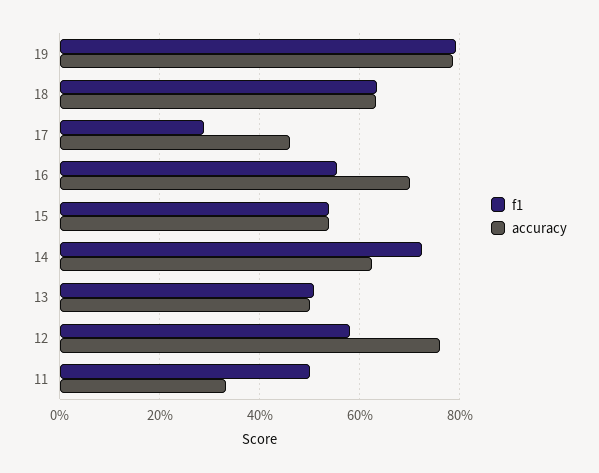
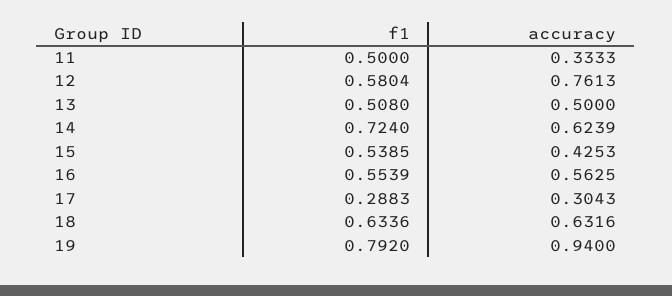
accuracy, 19: 0.78 -> 0.94
accuracy, 17: 0.46 -> 0.3043
accuracy, 16: 0.7 -> 0.5625
accuracy, 15: 0.54 -> 0.4253

